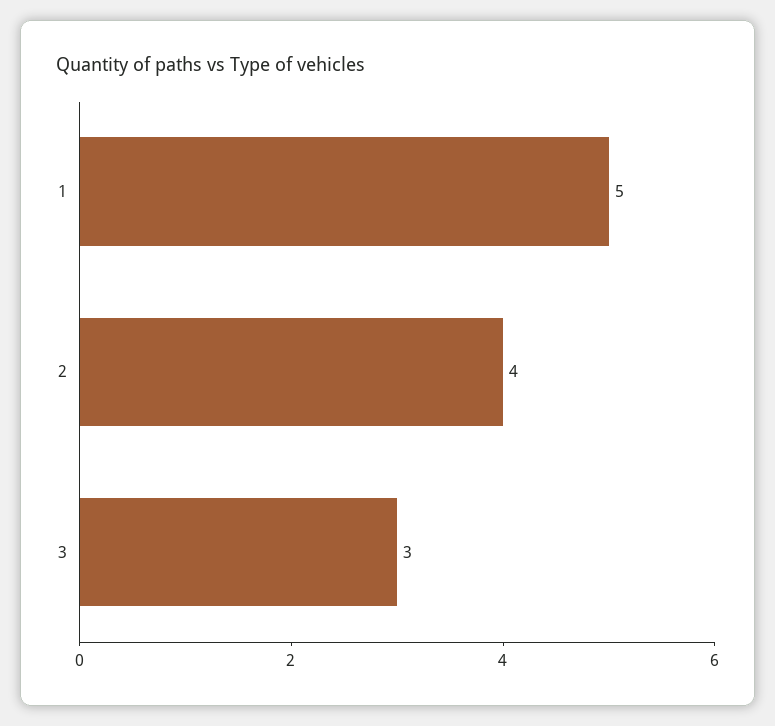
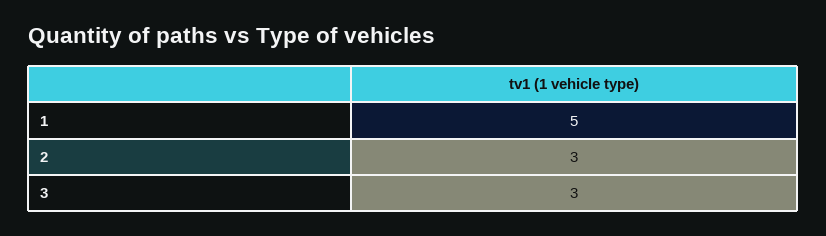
2: 4 -> 3

